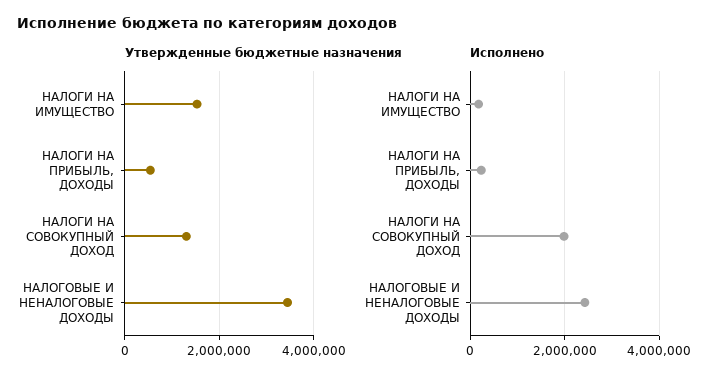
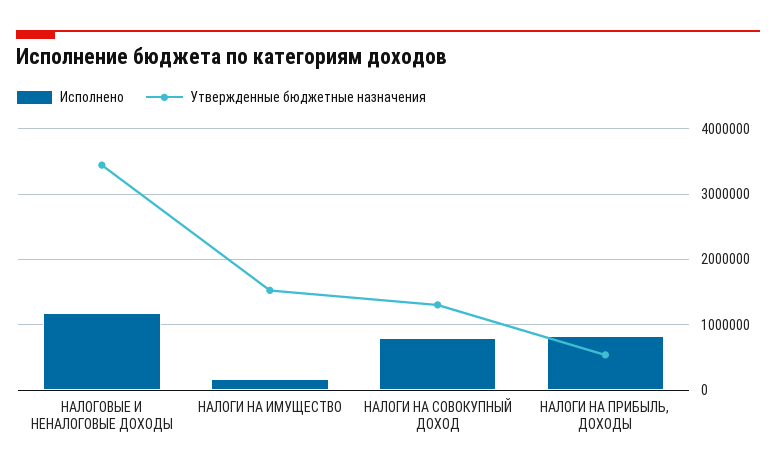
Исполнено, НАЛОГИ НА ПРИБЫЛЬ, ДОХОДЫ: 200000 -> 800000
Исполнено, НАЛОГИ НА СОВОКУПНЫЙ ДОХОД: 2000000 -> 800000
Исполнено, НАЛОГОВЫЕ И НЕНАЛОГОВЫЕ ДОХОДЫ: 2400000 -> 1200000

